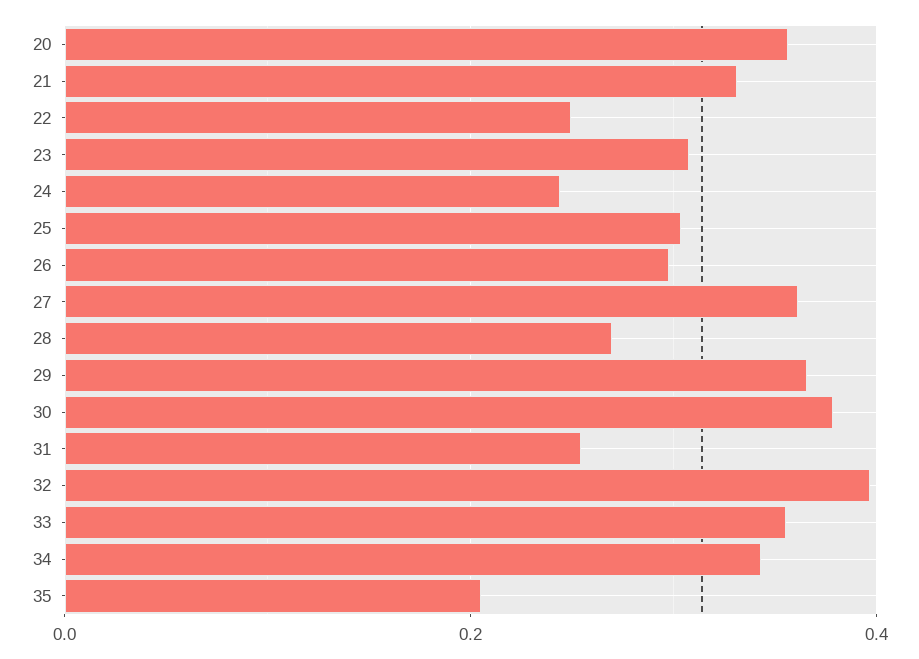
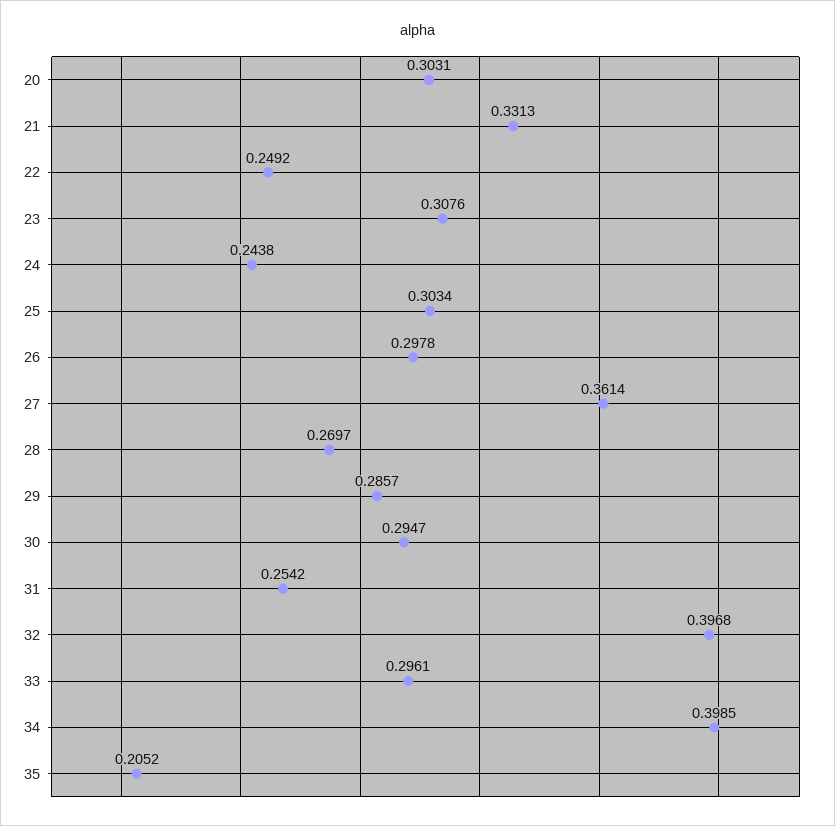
20: 0.36 -> 0.3031
29: 0.36 -> 0.2857
30: 0.38 -> 0.2947
33: 0.36 -> 0.2961
34: 0.34 -> 0.3985

